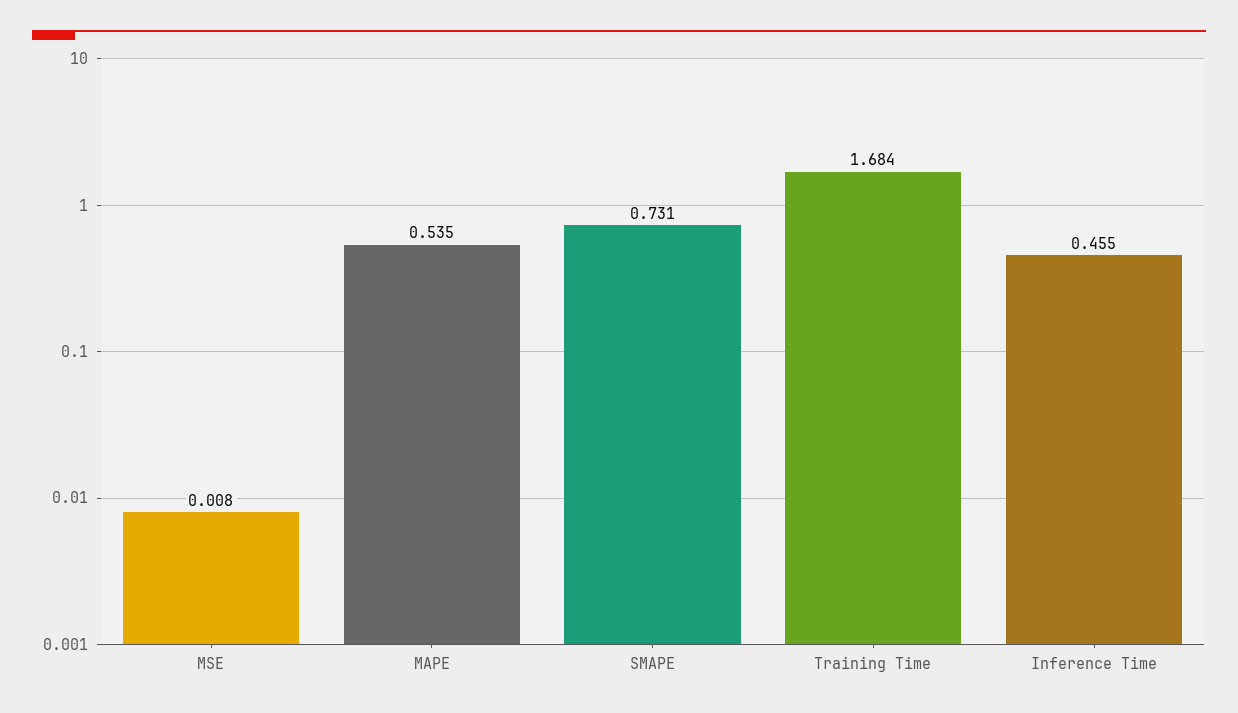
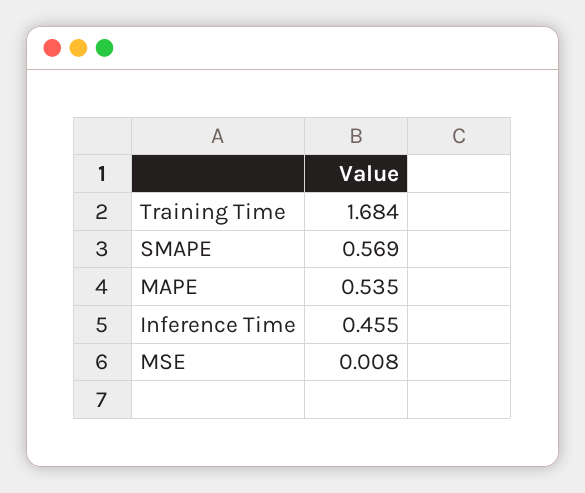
SMAPE: 0.731 -> 0.569

